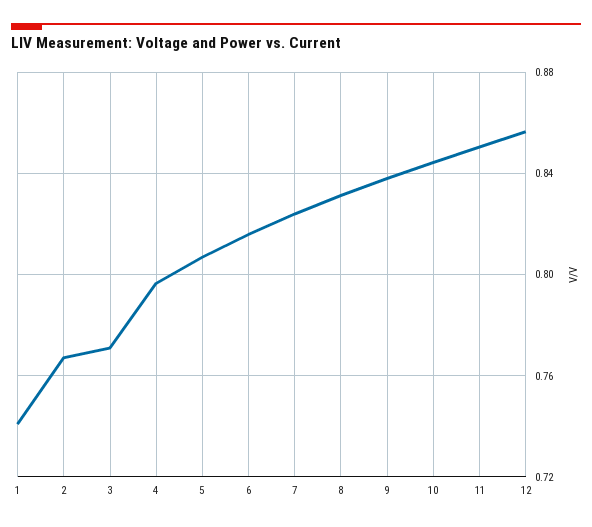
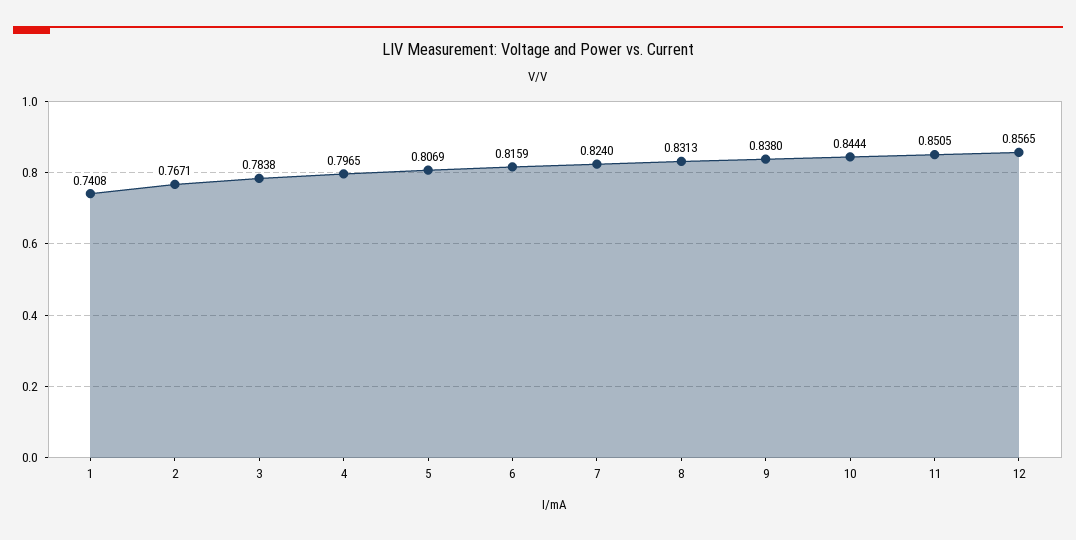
3: 0.77 -> 0.7838

